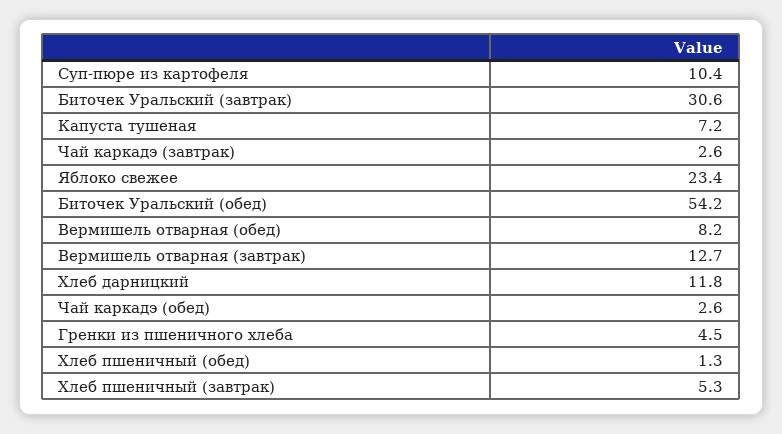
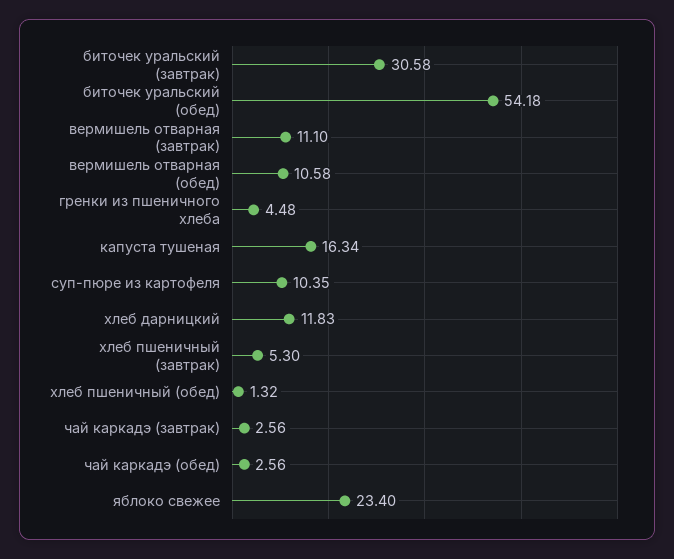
Капуста тушеная: 7.2 -> 16.34
Вермишель отварная (обед): 8.2 -> 10.58
Вермишель отварная (завтрак): 12.7 -> 11.1

